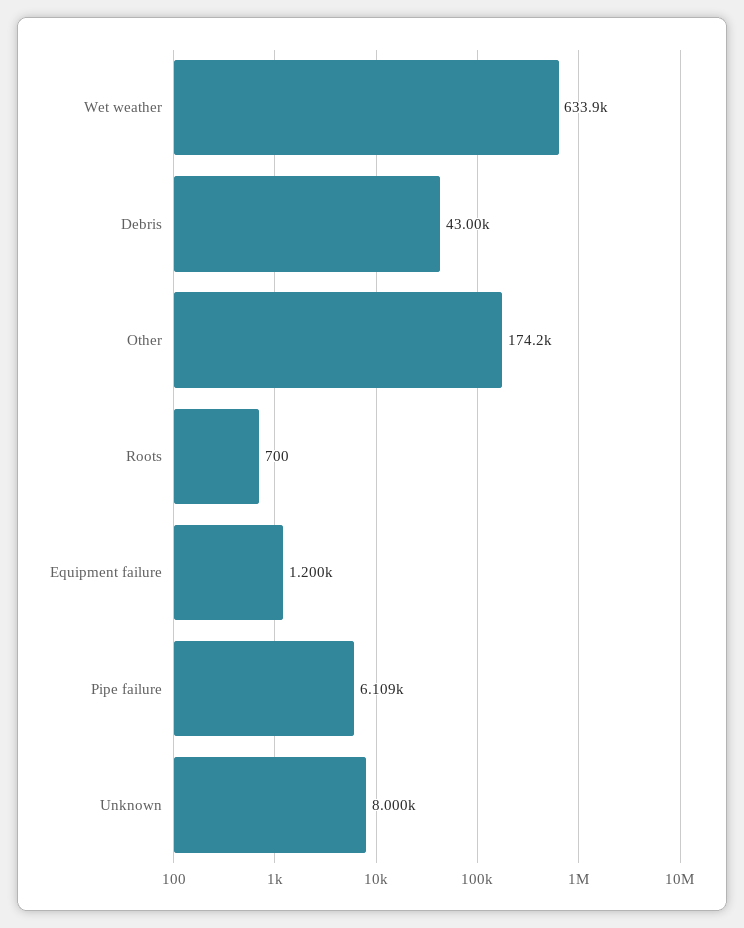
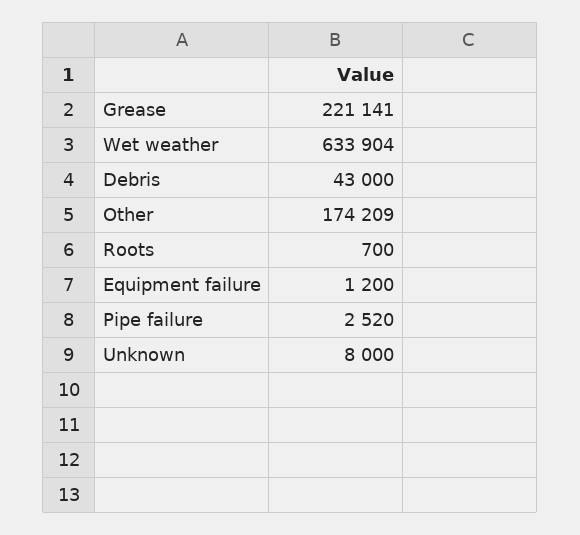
Pipe failure: 6109 -> 2520
Grease: none -> 221141

